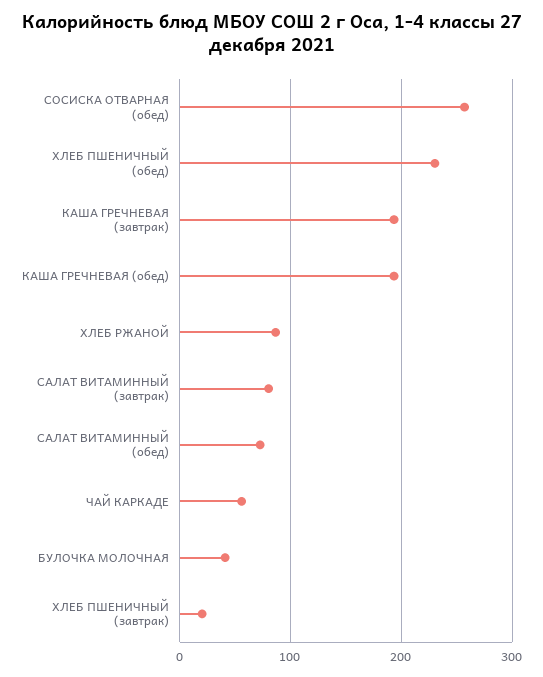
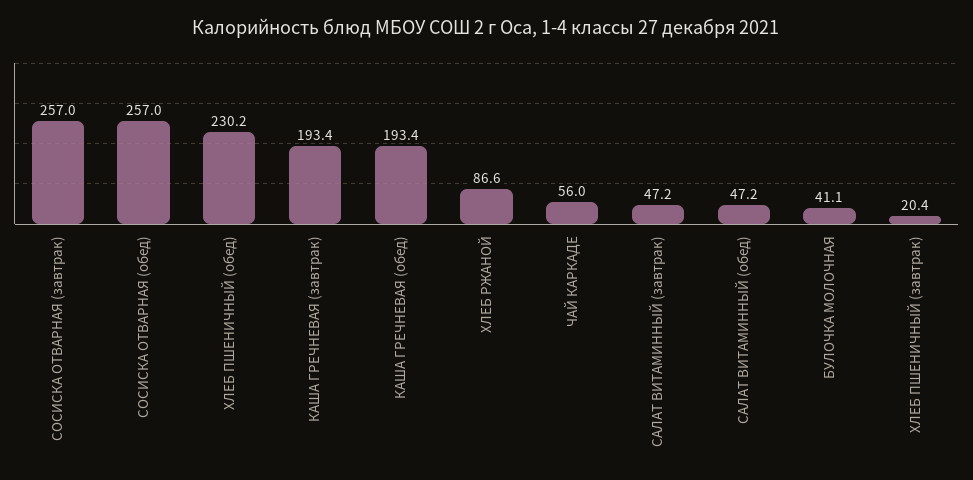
САЛАТ ВИТАМИННЫЙ (завтрак): 80 -> 47.2
САЛАТ ВИТАМИННЫЙ (обед): 70 -> 47.2
СОСИСКА ОТВАРНАЯ (завтрак): none -> 257

